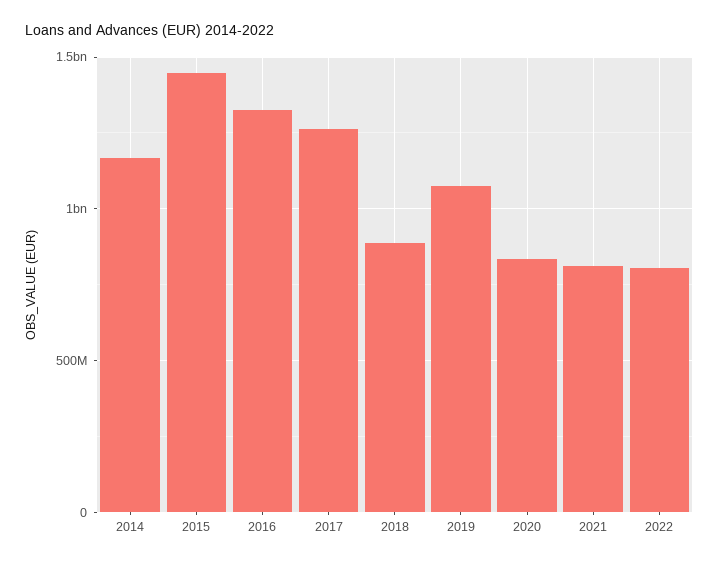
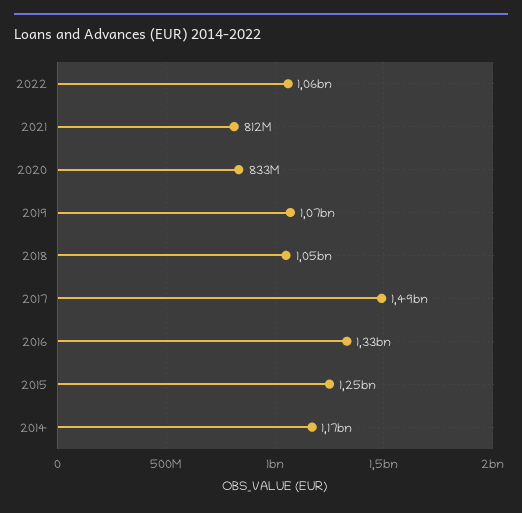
2015: 1450000000 -> 1250000000
2017: 1250000000 -> 1490000000
2018: 900000000 -> 1050000000
2022: 800000000 -> 1060000000

